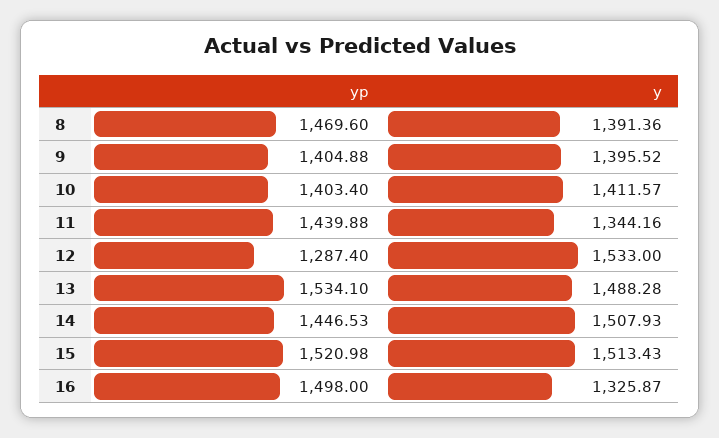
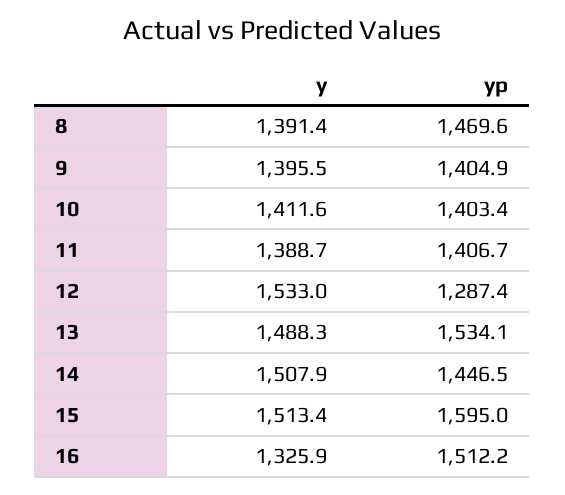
yp, 11: 1439.88 -> 1406.7
y, 11: 1344.16 -> 1388.7
yp, 15: 1520.98 -> 1595
yp, 16: 1498 -> 1512.2

